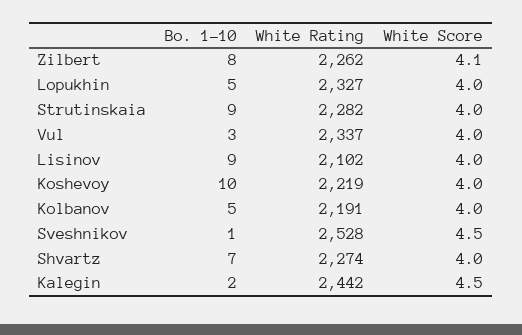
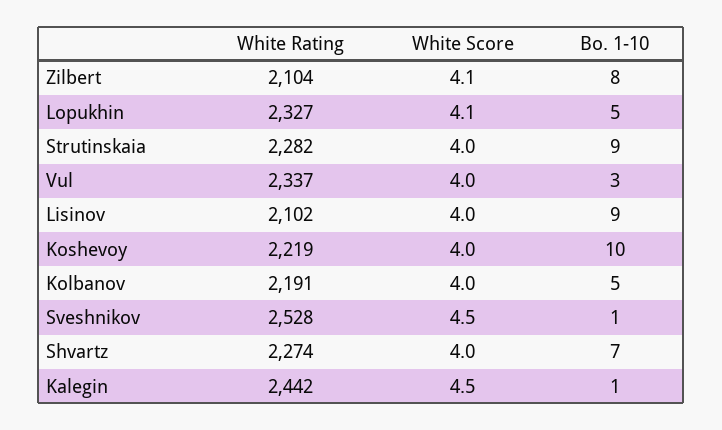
White Rating, Zilbert: 2262 -> 2104
White Score, Lopukhin: 4 -> 4.1
Bo. 1-10, Kalegin: 2 -> 1

